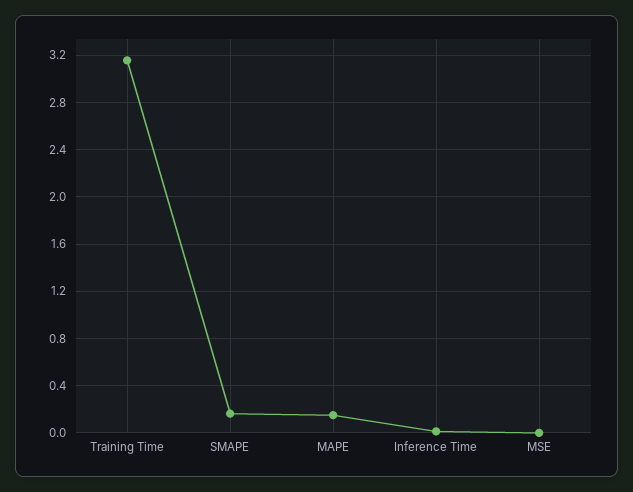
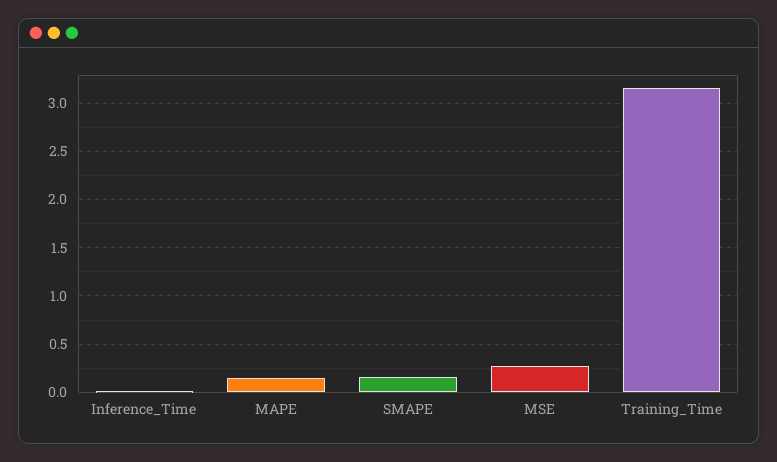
MSE: 0 -> 0.3

